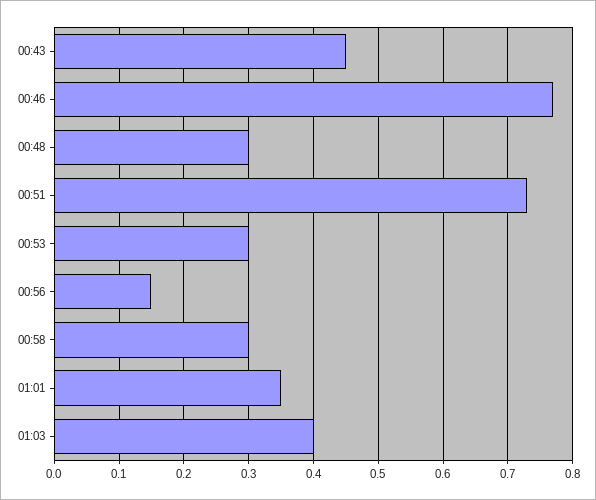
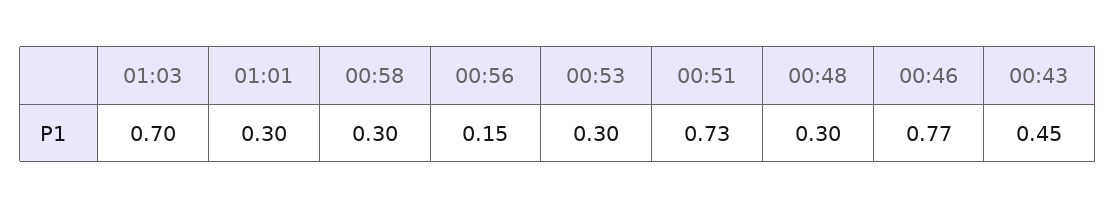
01:01: 0.35 -> 0.3
01:03: 0.4 -> 0.7

